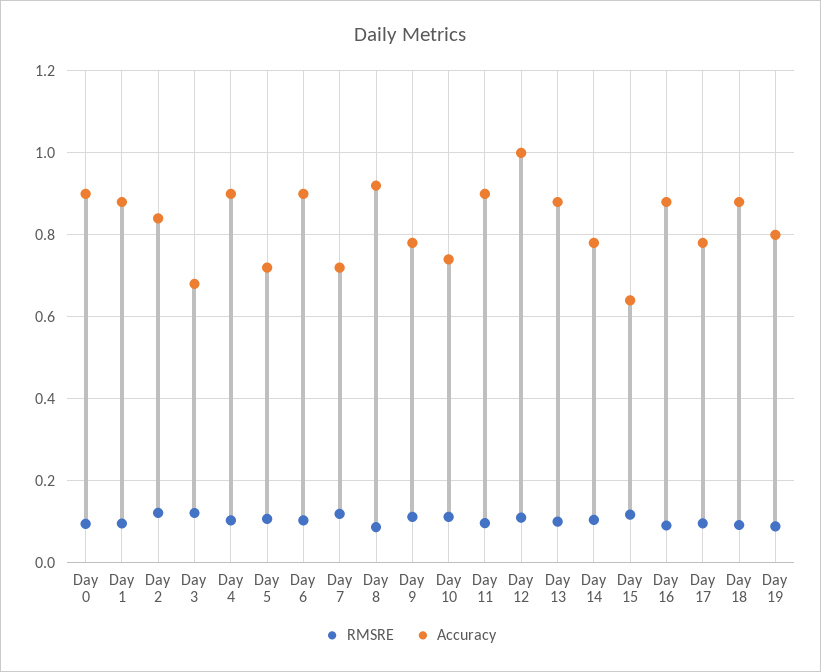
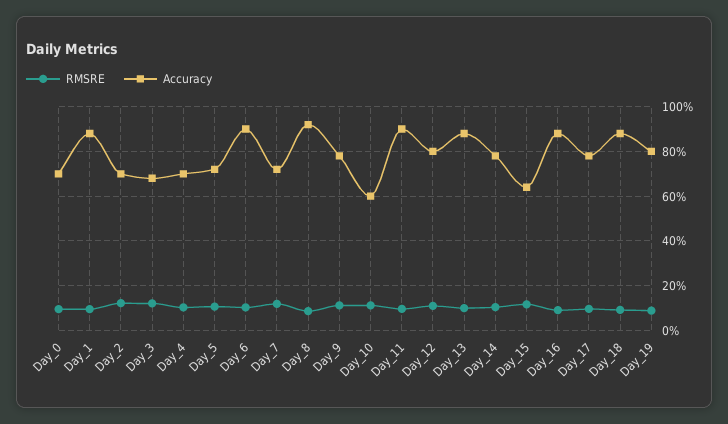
Accuracy, Day 0: 0.9 -> 0.7
Accuracy, Day 2: 0.84 -> 0.7
Accuracy, Day 4: 0.9 -> 0.7
Accuracy, Day 10: 0.74 -> 0.6
Accuracy, Day 12: 1 -> 0.8

